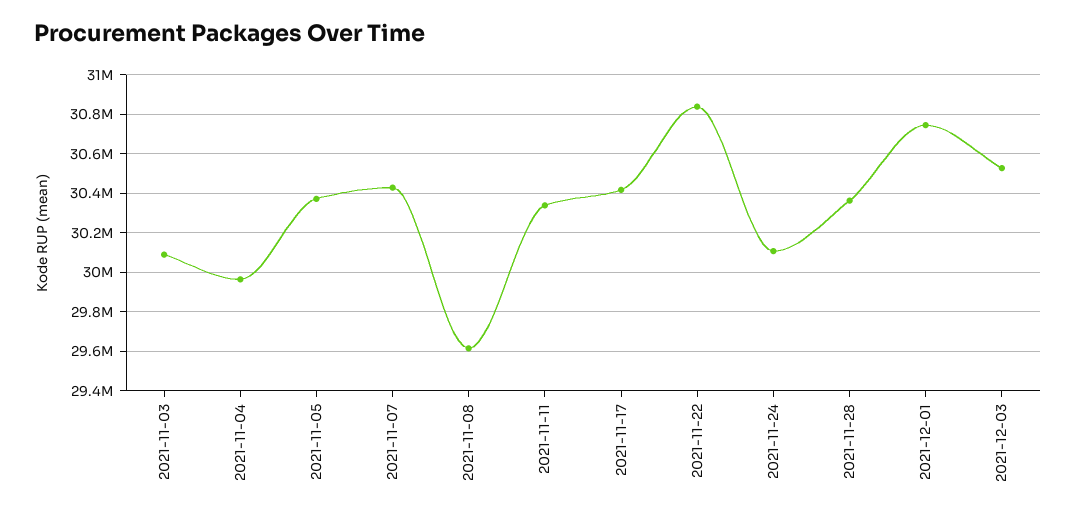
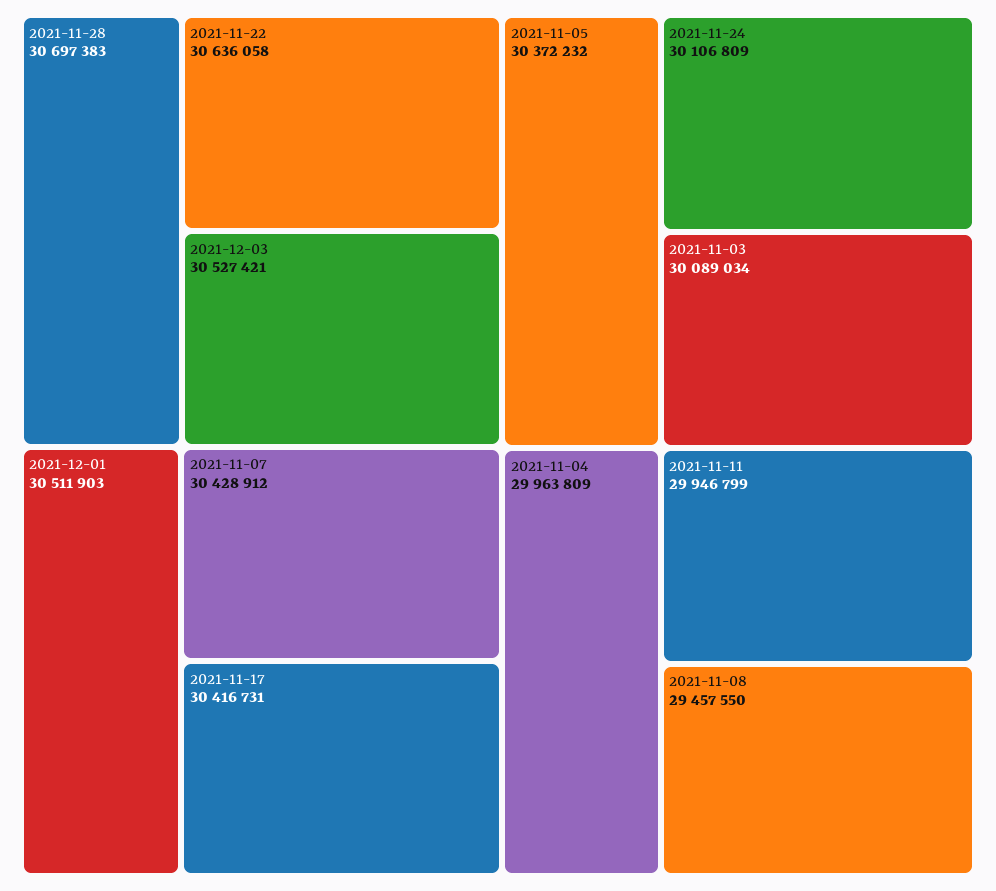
2021-11-08: 29600000 -> 29457550
2021-11-11: 30350000 -> 29946799
2021-11-22: 30850000 -> 30636058
2021-11-28: 30350000 -> 30697383
2021-12-01: 30750000 -> 30511903

